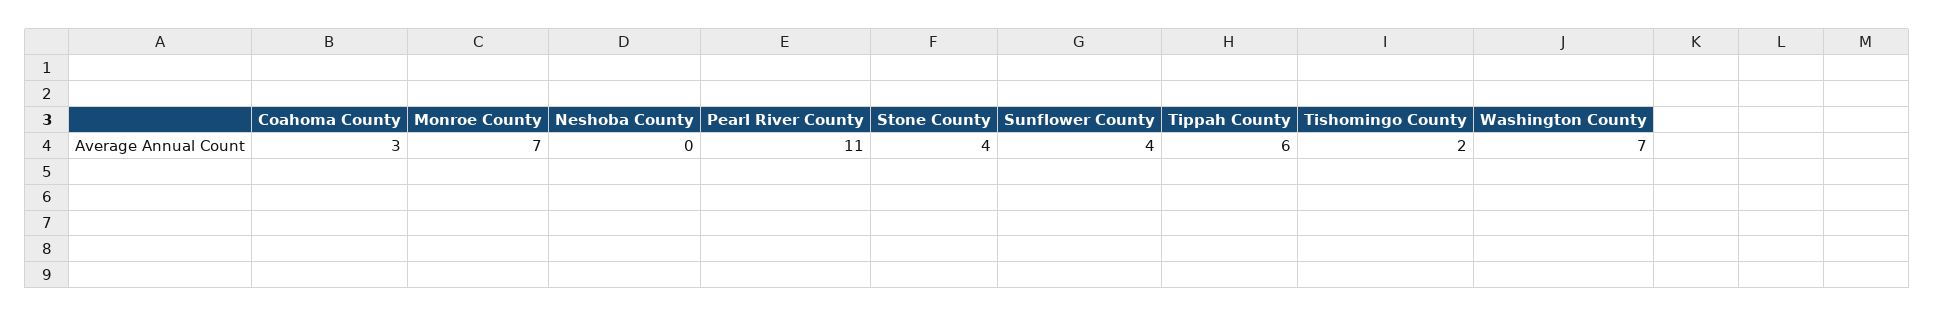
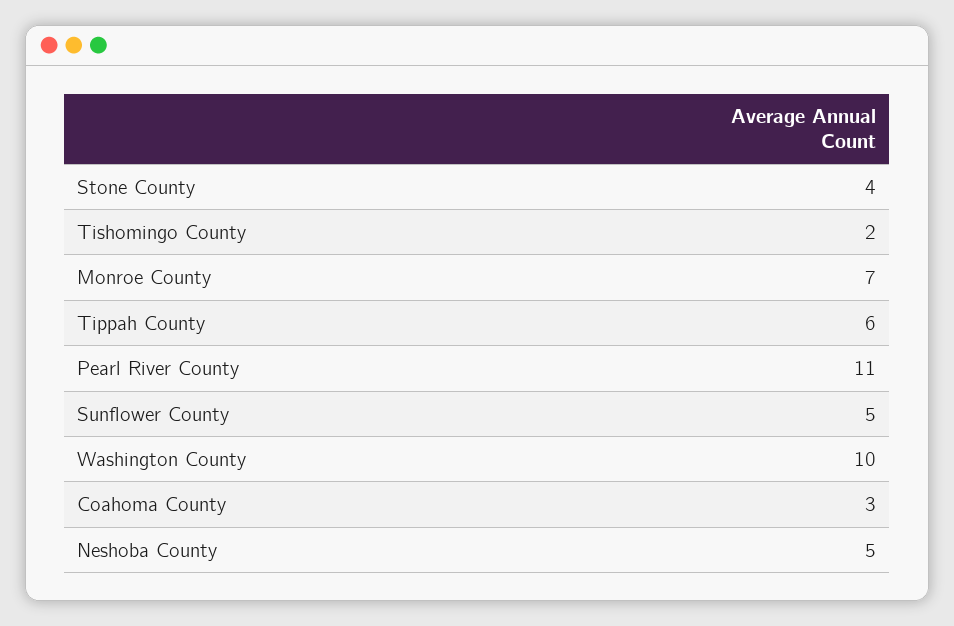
Neshoba County: 0 -> 5
Sunflower County: 4 -> 5
Washington County: 7 -> 10

